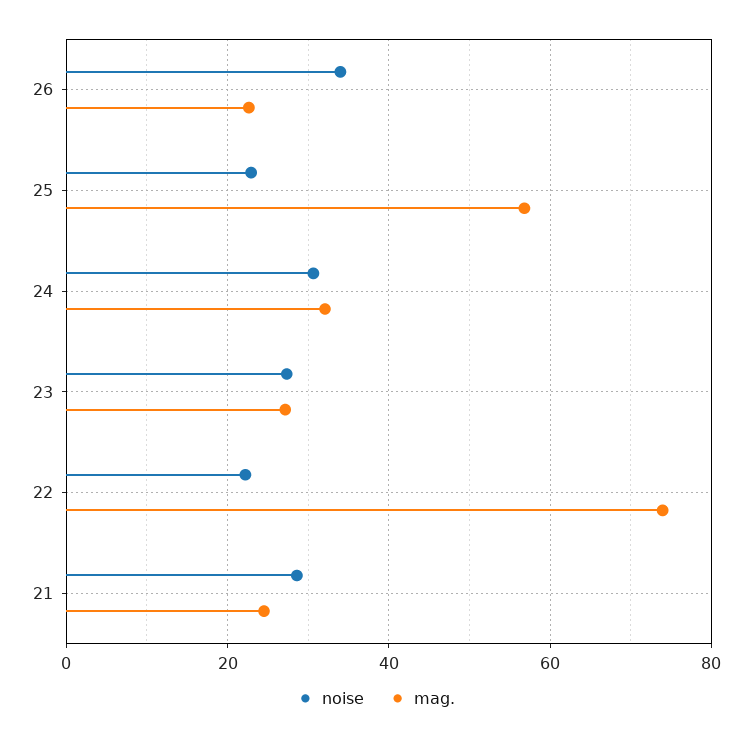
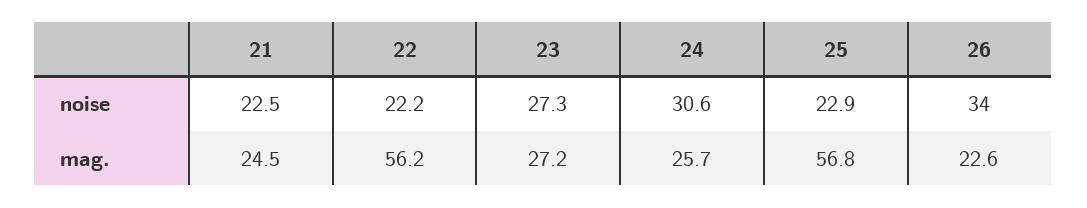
mag., 24: 32 -> 25.7
mag., 22: 74 -> 56.2
noise, 21: 28 -> 22.5

